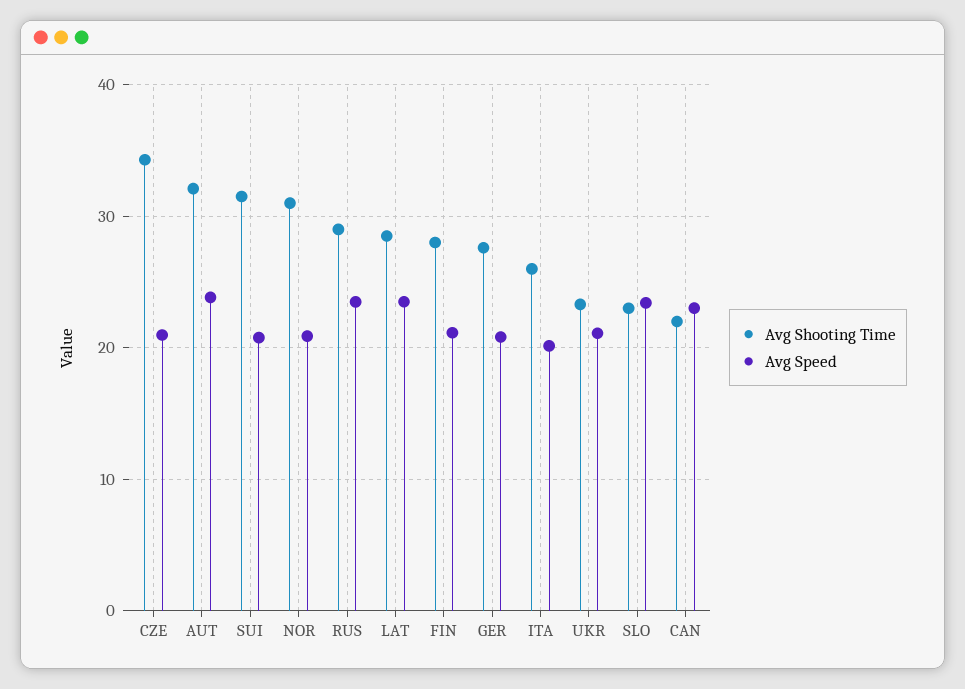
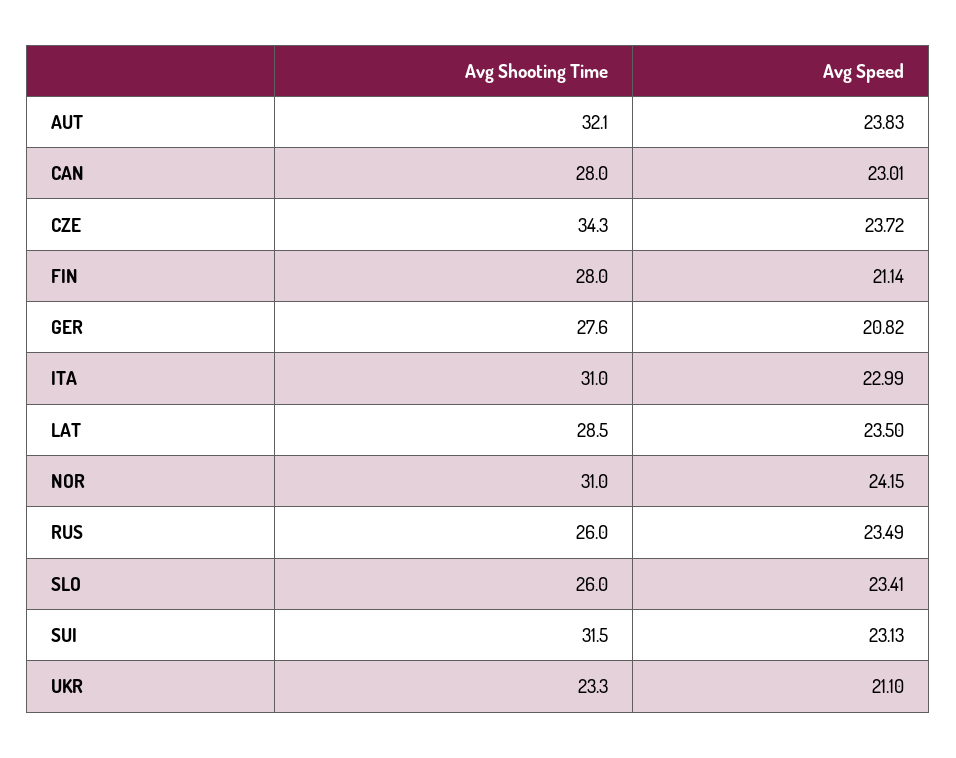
Avg Speed, CZE: 21 -> 23.72
Avg Speed, SUI: 21 -> 23.13
Avg Speed, NOR: 21 -> 24.15
Avg Shooting Time, RUS: 29 -> 26
Avg Shooting Time, ITA: 26 -> 31
Avg Speed, ITA: 20 -> 22.99
Avg Shooting Time, SLO: 23 -> 26
Avg Shooting Time, CAN: 22 -> 28

